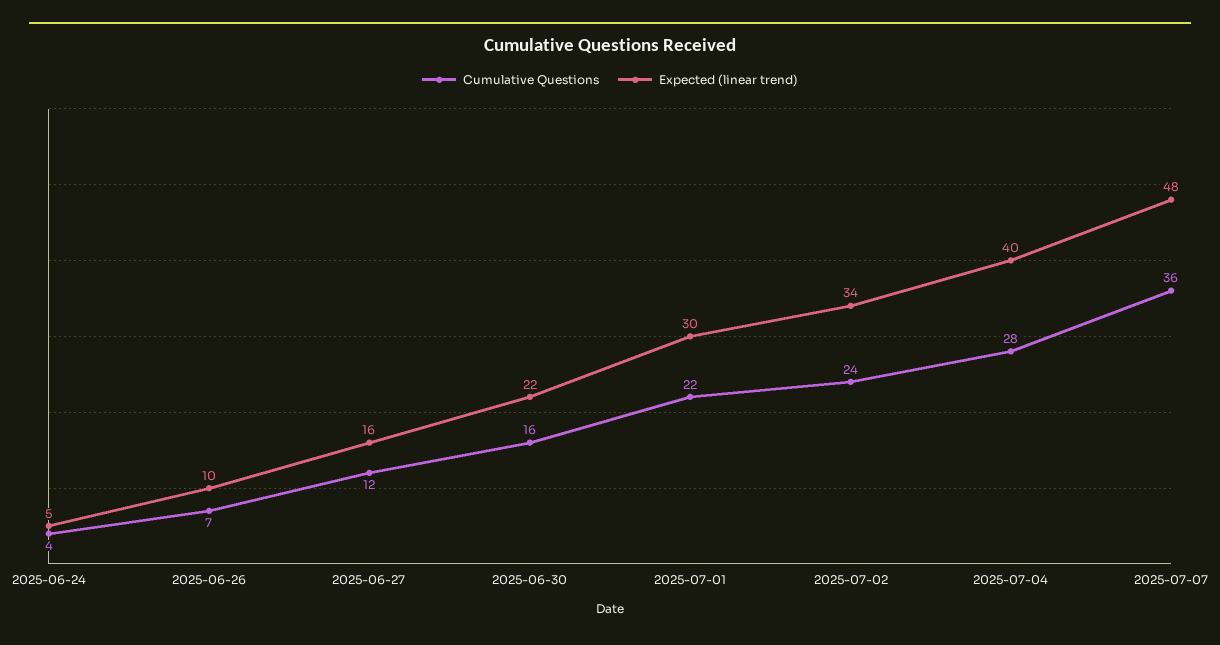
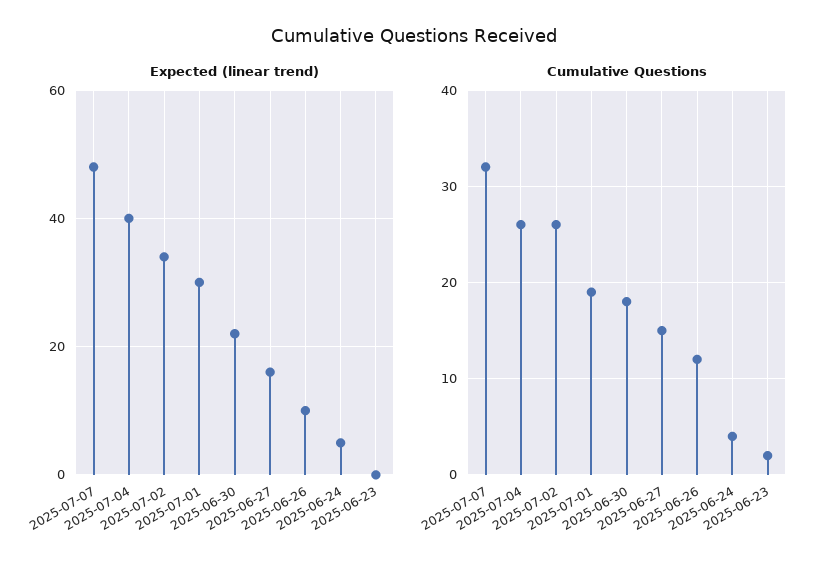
Cumulative Questions, 2025-06-26: 7 -> 12
Cumulative Questions, 2025-06-27: 12 -> 15
Cumulative Questions, 2025-06-30: 16 -> 18
Cumulative Questions, 2025-07-01: 22 -> 19
Cumulative Questions, 2025-07-02: 24 -> 26
Cumulative Questions, 2025-07-04: 28 -> 26
Cumulative Questions, 2025-07-07: 36 -> 32
Expected (linear trend), 2025-06-23: none -> 0
Cumulative Questions, 2025-06-23: none -> 2

